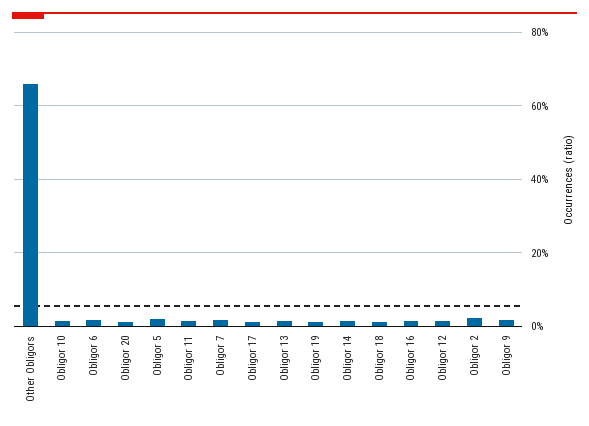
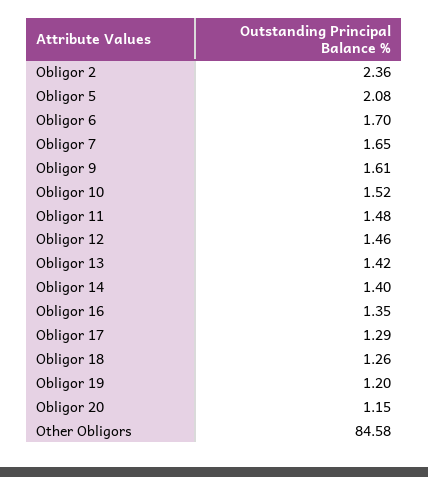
Other Obligors: 66 -> 84.58

